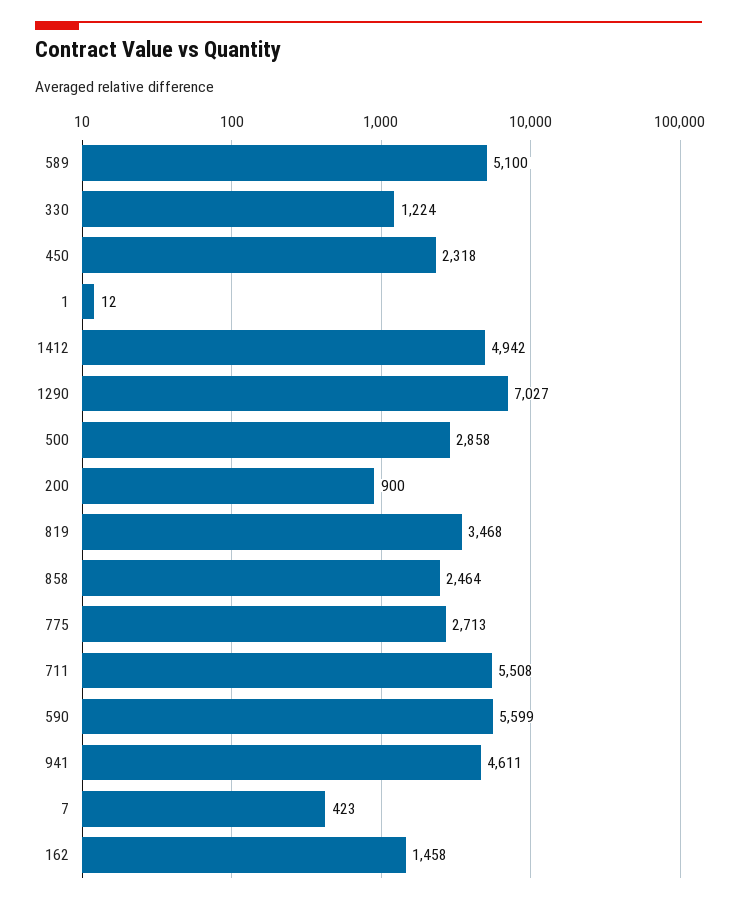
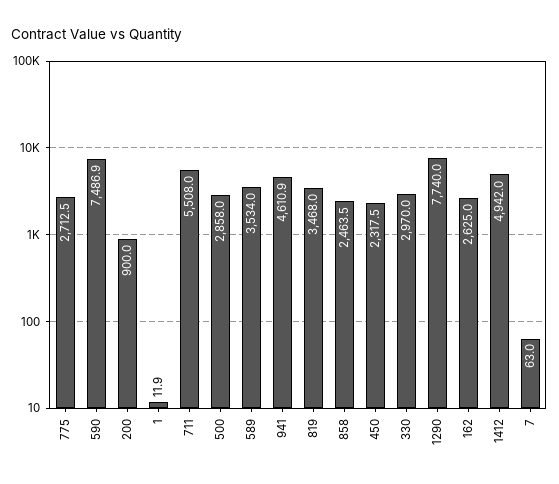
589: 5100 -> 3534
330: 1224 -> 2970
1290: 7027 -> 7740
590: 5599 -> 7486.9
7: 423 -> 63
162: 1458 -> 2625

